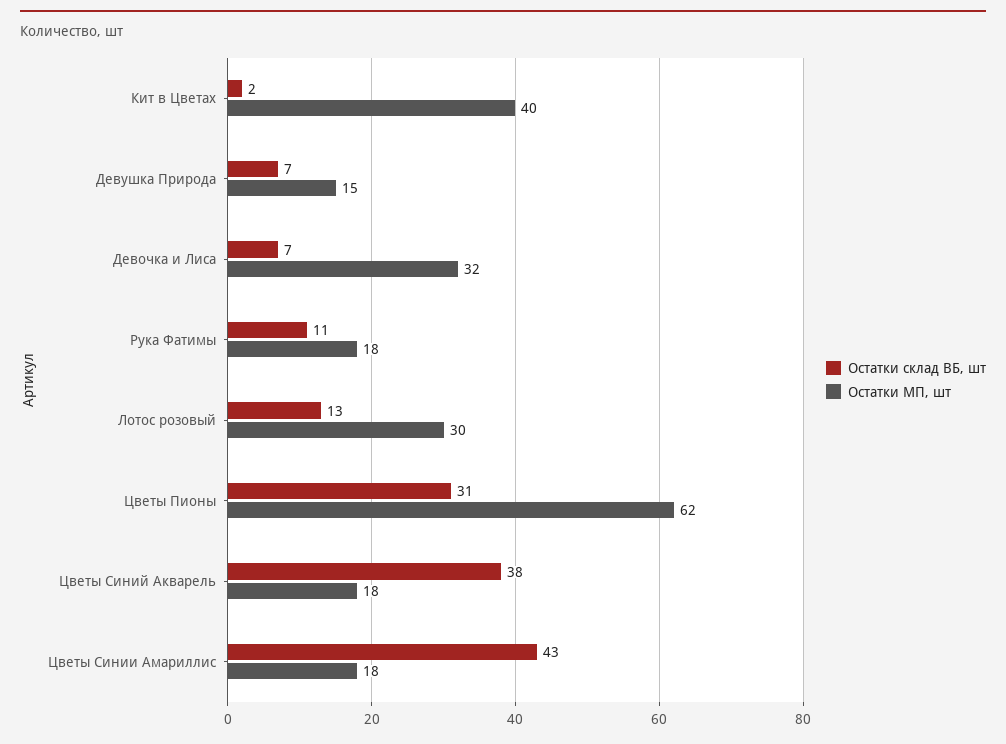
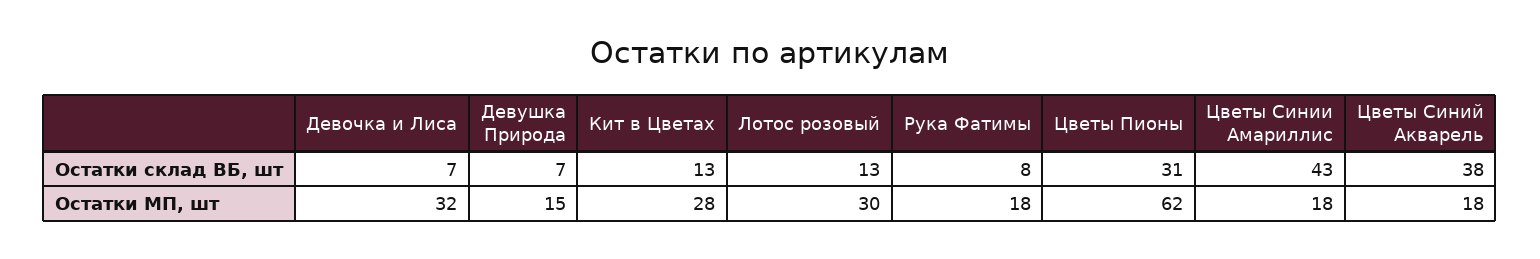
Остатки склад ВБ, шт, Кит в Цветах: 2 -> 13
Остатки МП, шт, Кит в Цветах: 40 -> 28
Остатки склад ВБ, шт, Рука Фатимы: 11 -> 8

